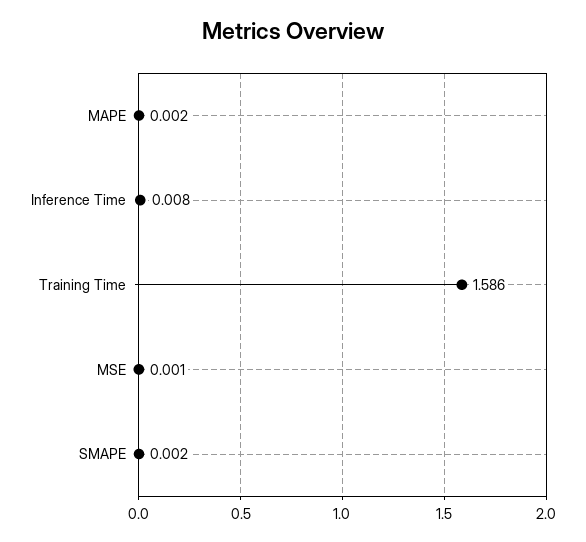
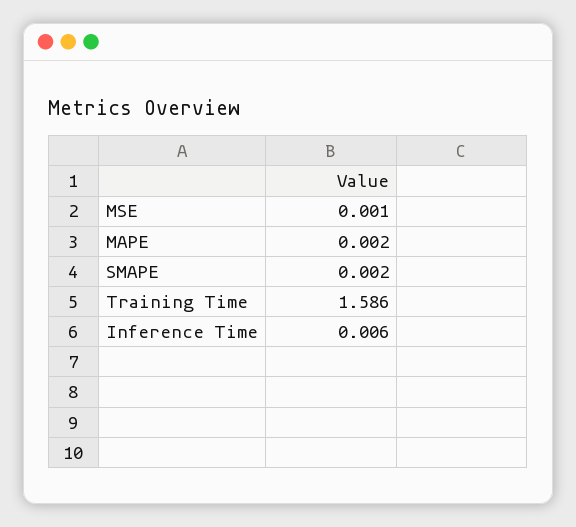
Inference Time: 0.008 -> 0.006

